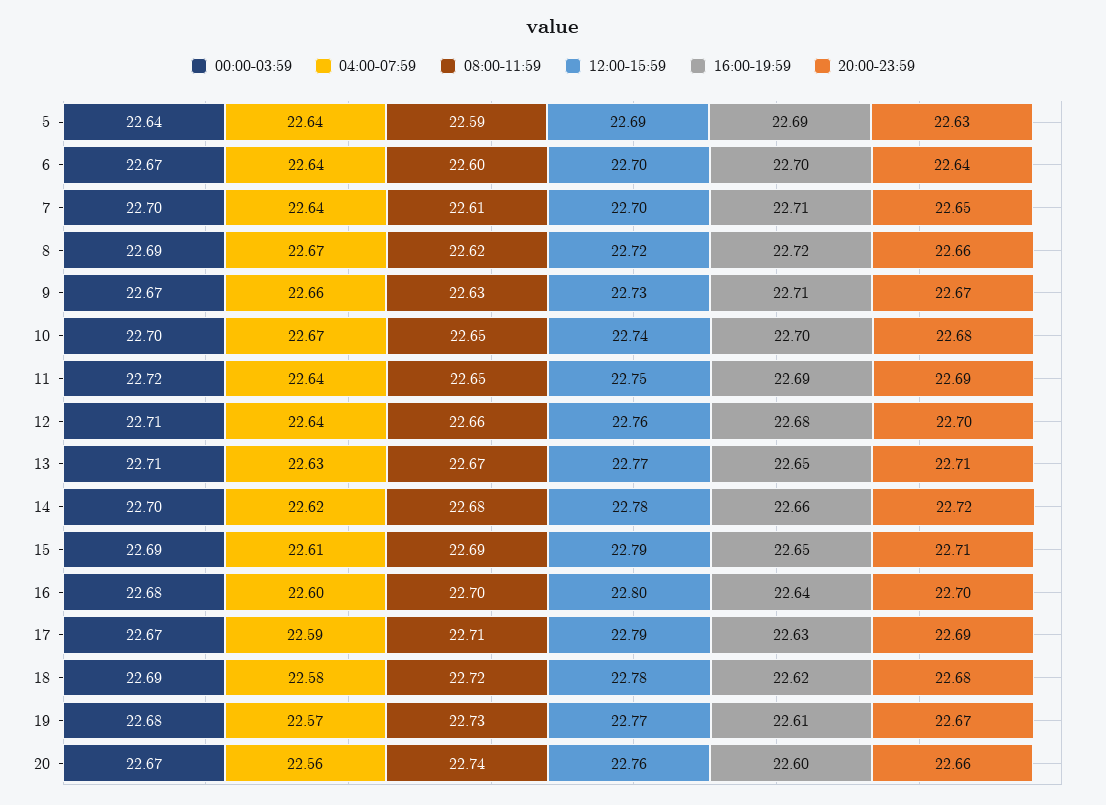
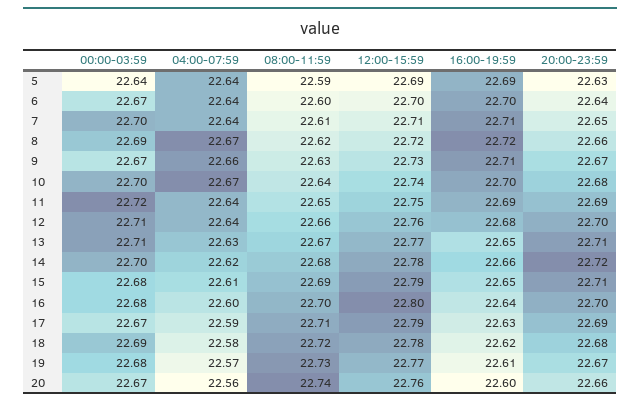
12:00-15:59, 7: 22.7 -> 22.71
08:00-11:59, 10: 22.65 -> 22.64
00:00-03:59, 15: 22.69 -> 22.68

